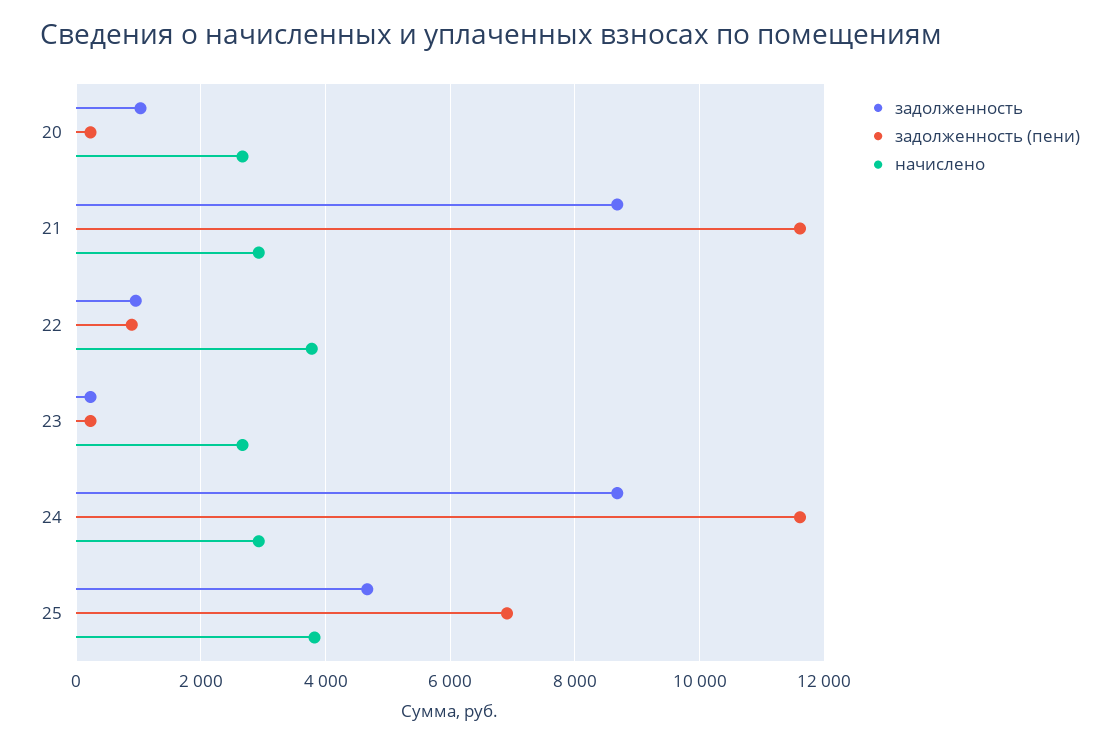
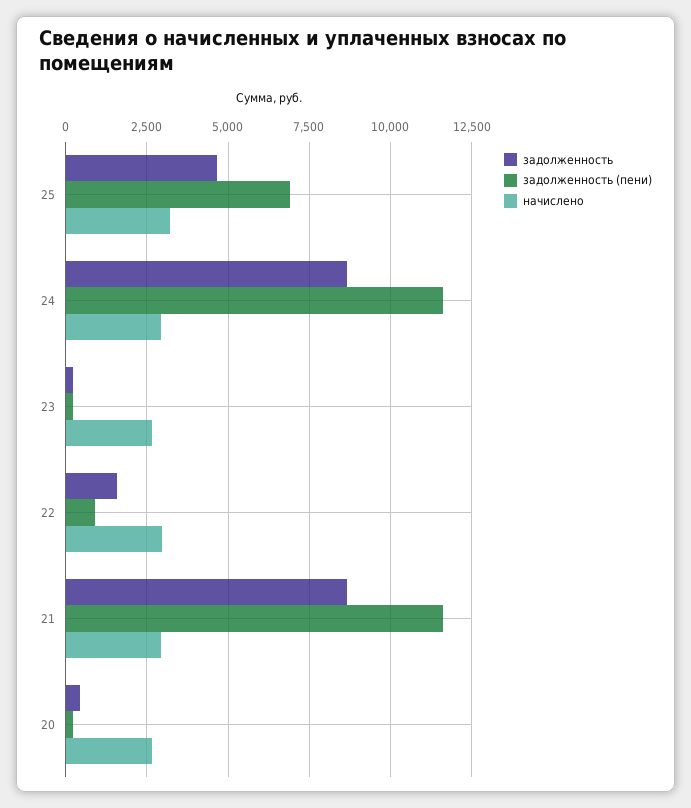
задолженность, 20: 1000 -> 500
задолженность, 22: 1000 -> 1500
начислено, 22: 3800 -> 3000
начислено, 25: 3800 -> 3250

